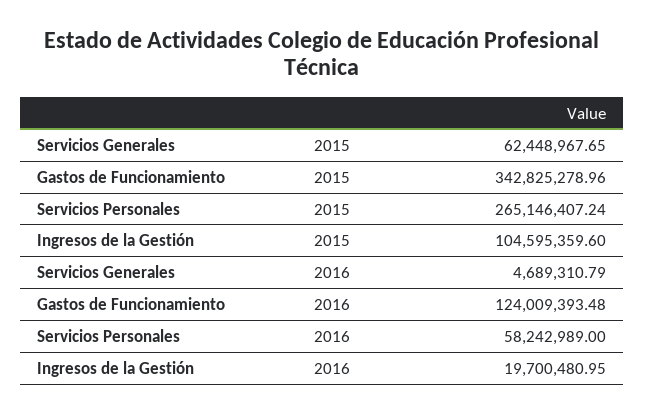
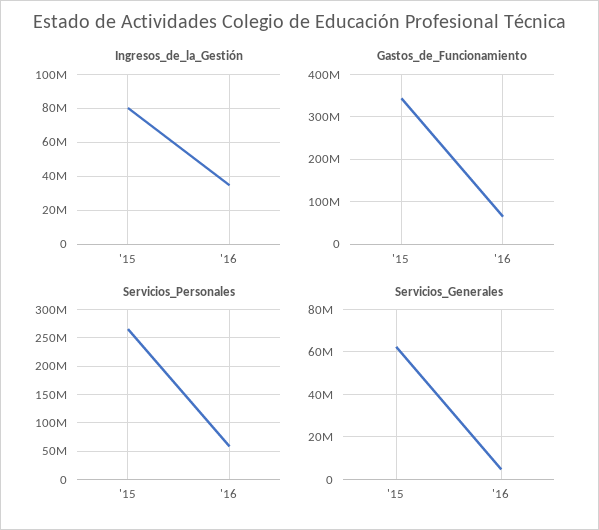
Ingresos de la Gestión, 2015: 104595359.6 -> 80000000
Gastos de Funcionamiento, 2016: 124009393.48 -> 60000000
Ingresos de la Gestión, 2016: 19700480.95 -> 35000000

